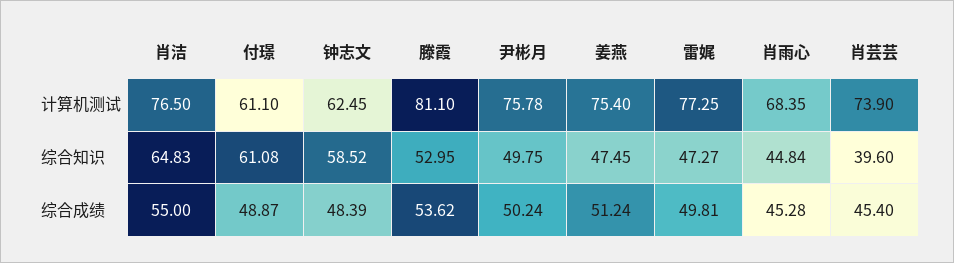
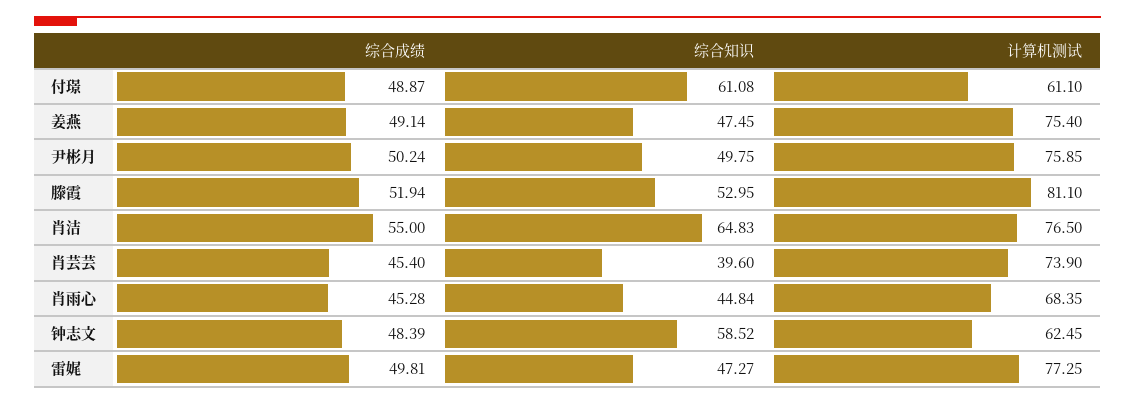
尹彬月, 计算机测试: 75.78 -> 75.85
滕霞, 综合成绩: 53.62 -> 51.94
姜燕, 综合成绩: 51.24 -> 49.14

